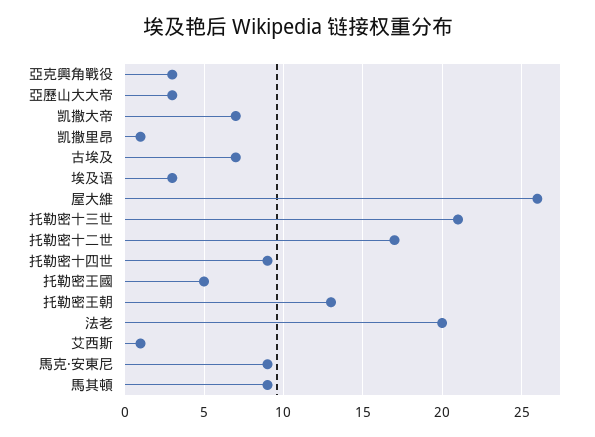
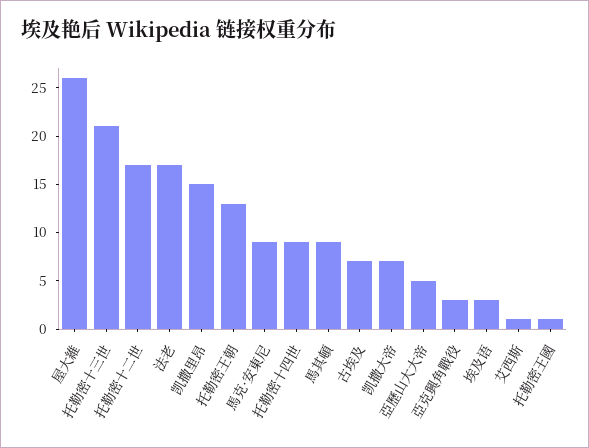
亞歷山大大帝: 3 -> 5
凯撒里昂: 1 -> 15
托勒密王國: 5 -> 1
法老: 20 -> 17

